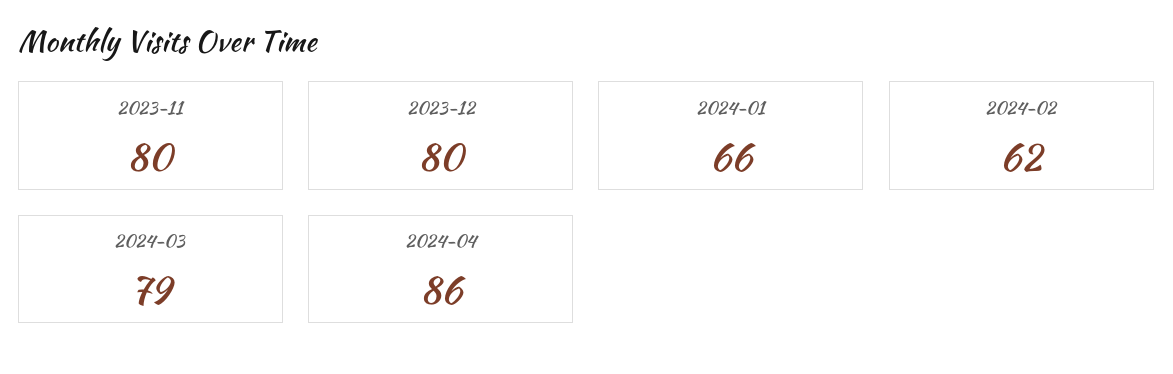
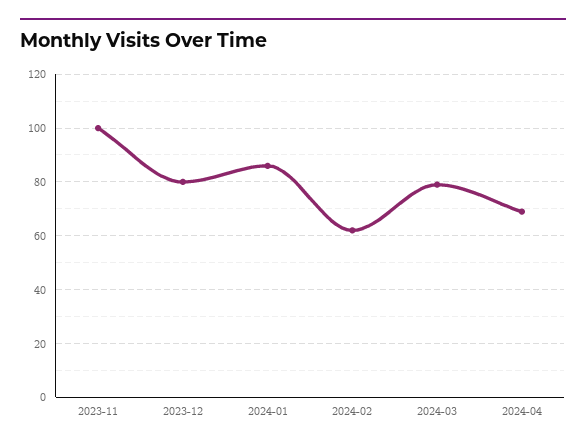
2023-11: 80 -> 100
2024-01: 66 -> 85
2024-04: 86 -> 70

